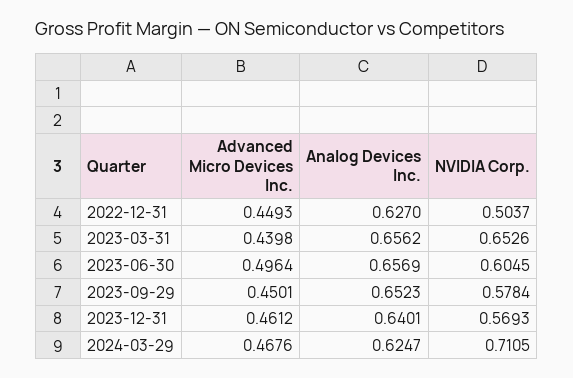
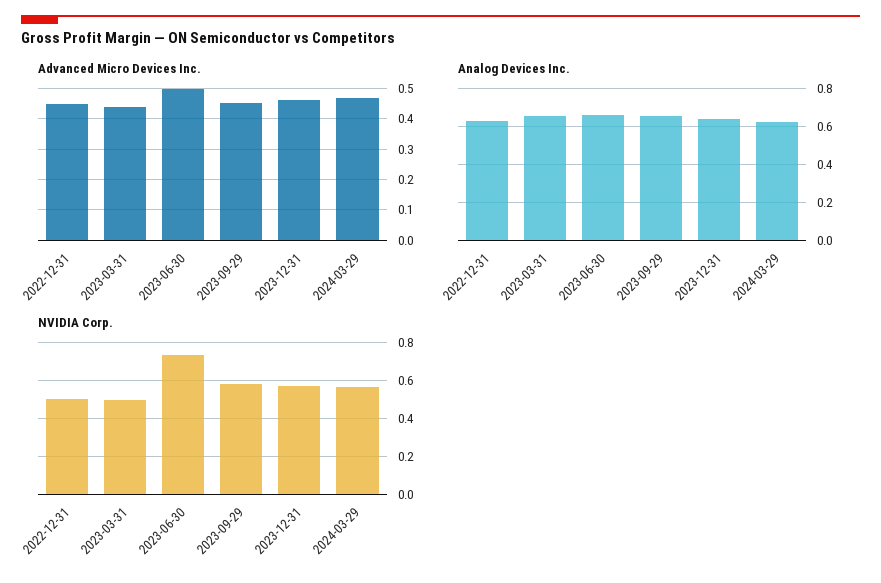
NVIDIA Corp., 2023-03-31: 0.6526 -> 0.5
NVIDIA Corp., 2023-06-30: 0.6045 -> 0.75
NVIDIA Corp., 2024-03-29: 0.7105 -> 0.55

